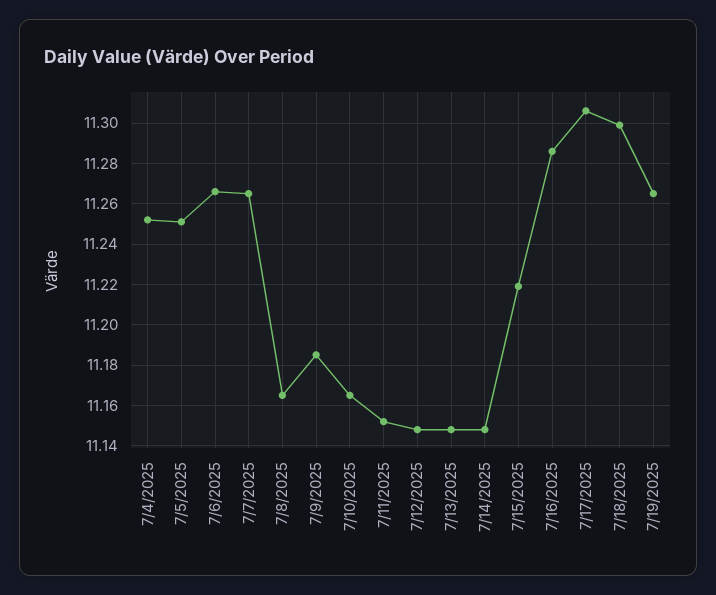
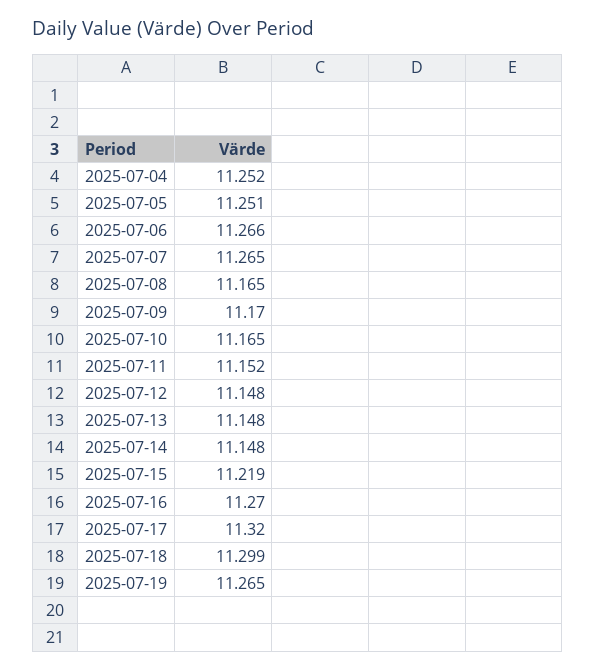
7/9/2025: 11.185 -> 11.17
7/16/2025: 11.285 -> 11.27
7/17/2025: 11.305 -> 11.32

